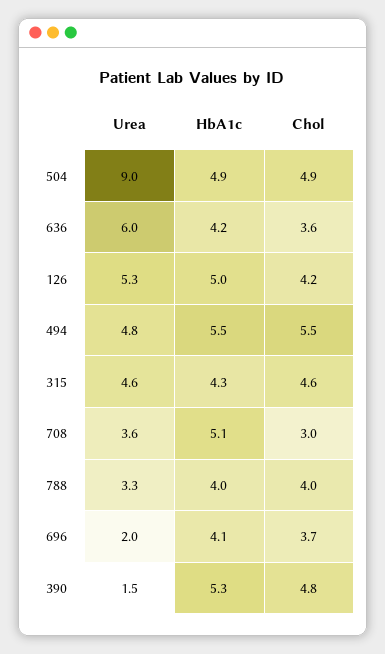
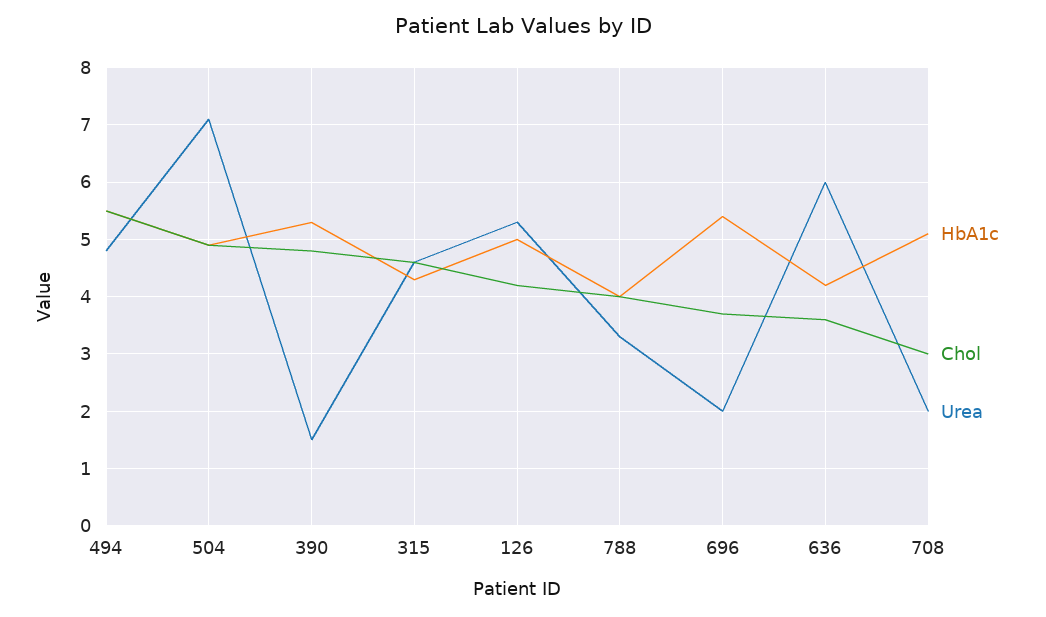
Urea, 504: 9 -> 7
Urea, 708: 3.6 -> 2
HbA1c, 696: 4.1 -> 5.5

